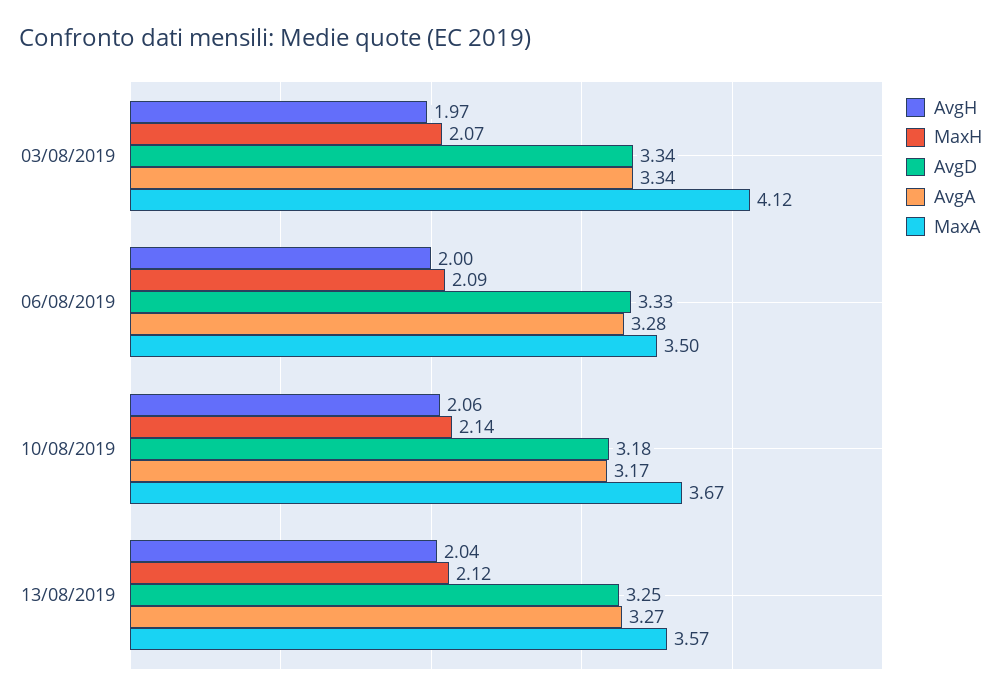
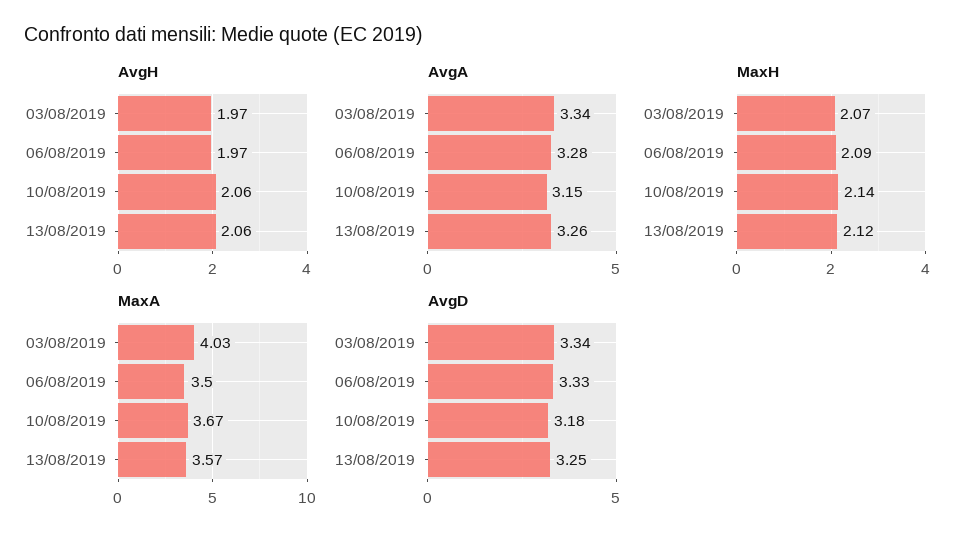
MaxA, 03/08/2019: 4.12 -> 4.03
AvgH, 06/08/2019: 2 -> 1.97
AvgA, 10/08/2019: 3.17 -> 3.15
AvgH, 13/08/2019: 2.04 -> 2.06
AvgA, 13/08/2019: 3.27 -> 3.26

